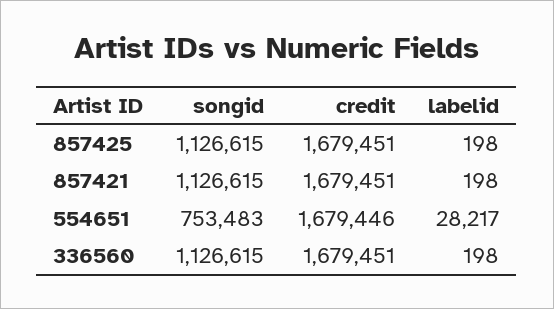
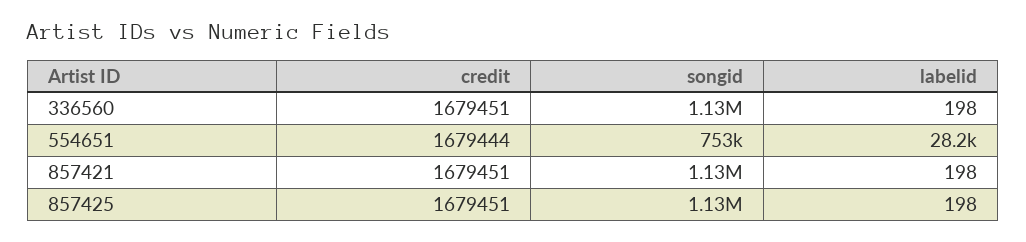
credit, 554651: 1679446 -> 1679444

